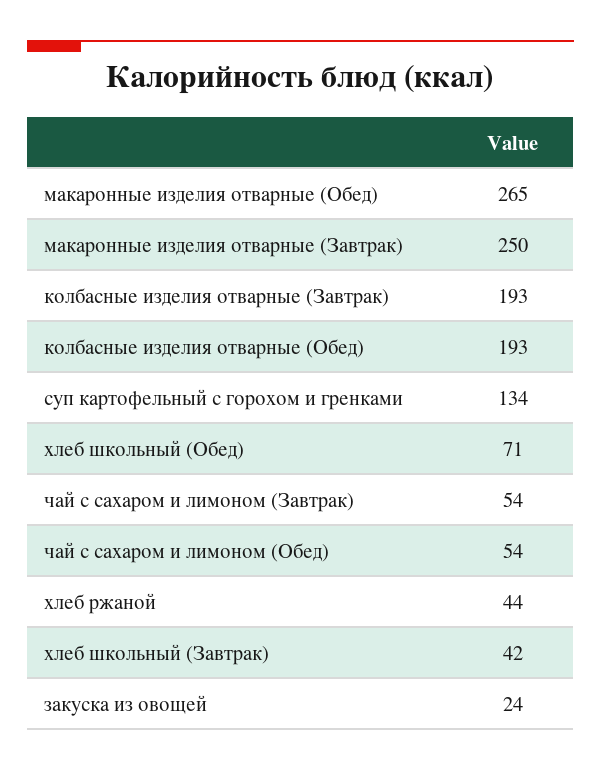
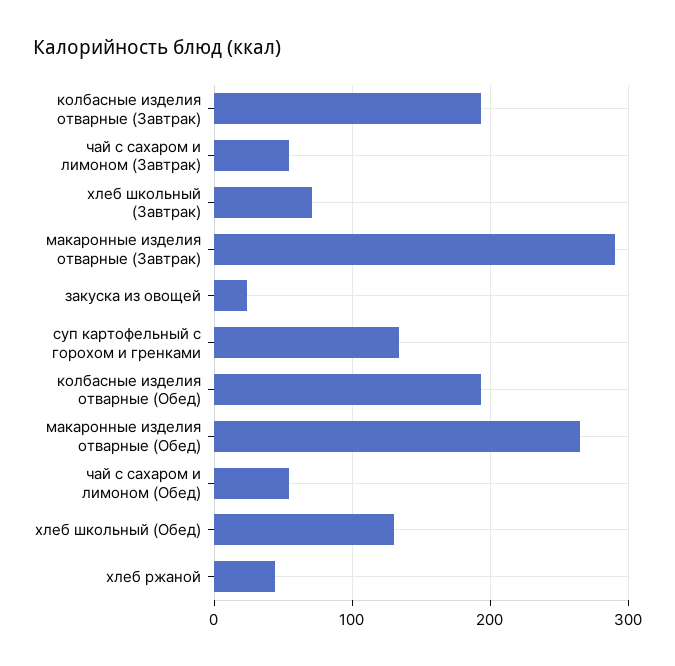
макаронные изделия отварные (Завтрак): 250 -> 290
хлеб школьный (Обед): 71 -> 130
хлеб школьный (Завтрак): 42 -> 70

